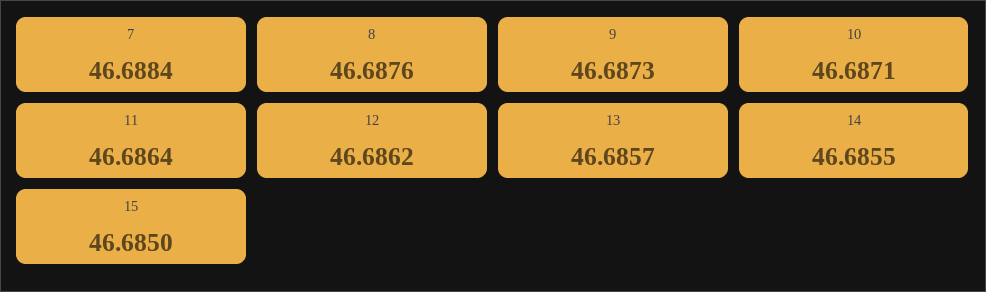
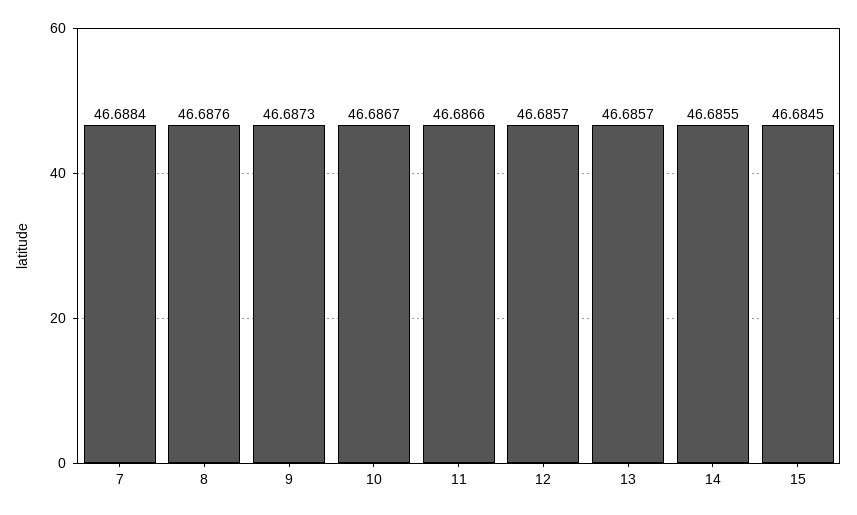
10: 46.6871 -> 46.6867
11: 46.6864 -> 46.6866
12: 46.6862 -> 46.6857
15: 46.685 -> 46.6845

